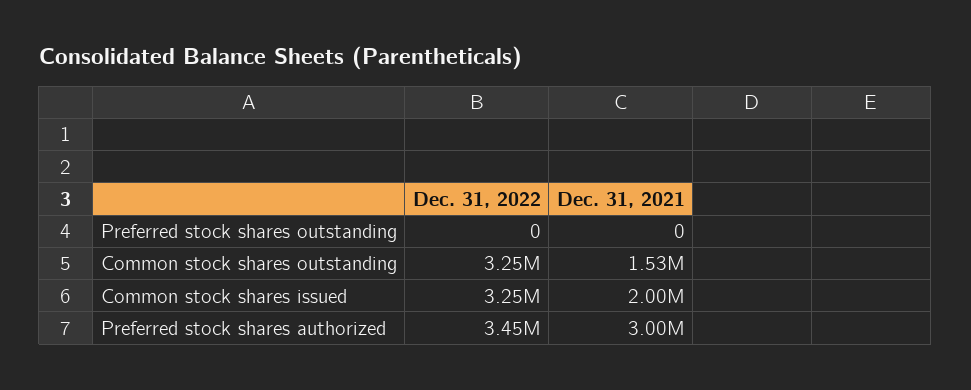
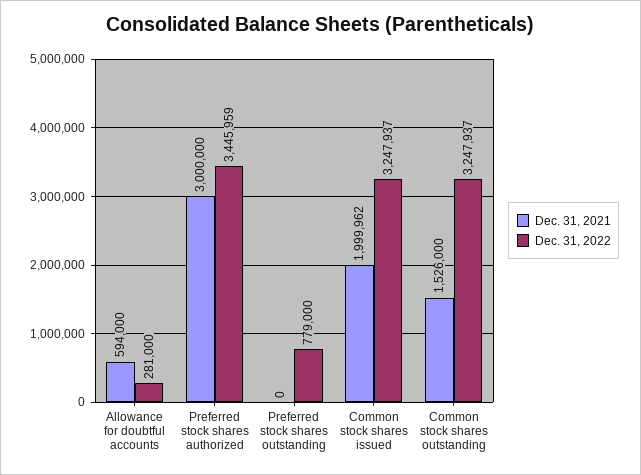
Dec. 31, 2022, Preferred stock shares outstanding: 0 -> 779000
Dec. 31, 2021, Allowance for doubtful accounts: none -> 594000
Dec. 31, 2022, Allowance for doubtful accounts: none -> 281000

